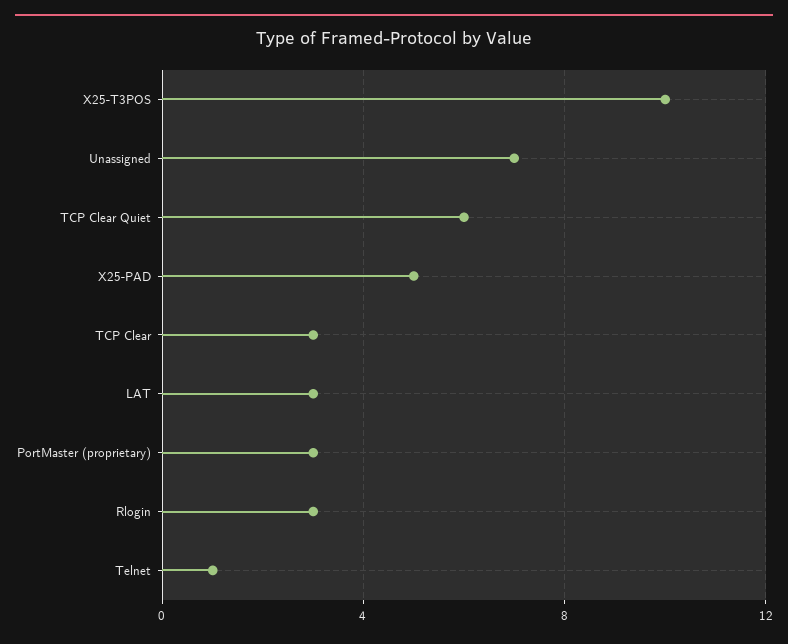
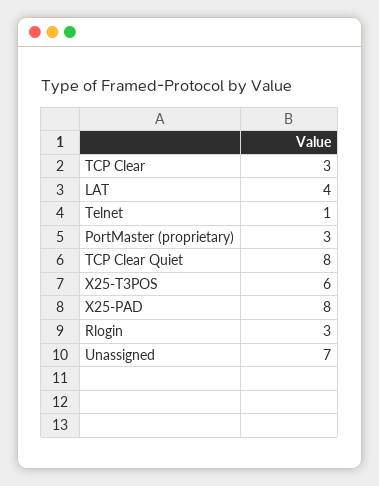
X25-T3POS: 10 -> 6
TCP Clear Quiet: 6 -> 8
X25-PAD: 5 -> 8
LAT: 3 -> 4

